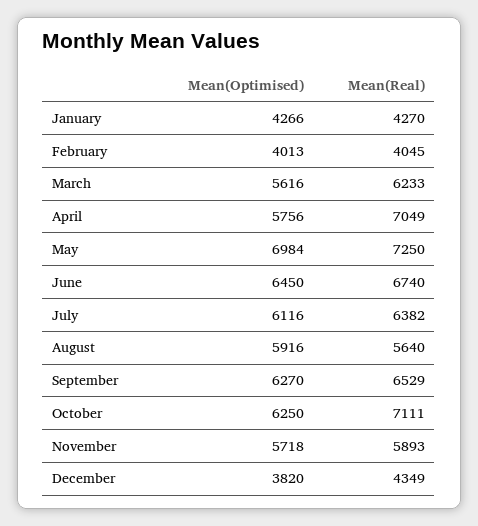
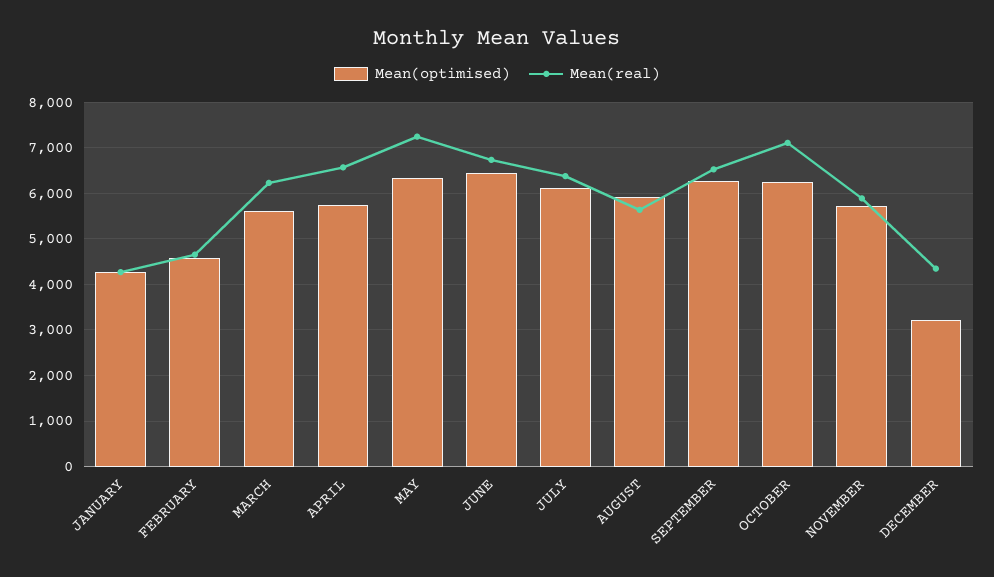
Mean(Optimised), February: 4013 -> 4600
Mean(Real), February: 4045 -> 4600
Mean(Real), April: 7049 -> 6600
Mean(Optimised), May: 6984 -> 6400
Mean(Optimised), December: 3820 -> 3200

